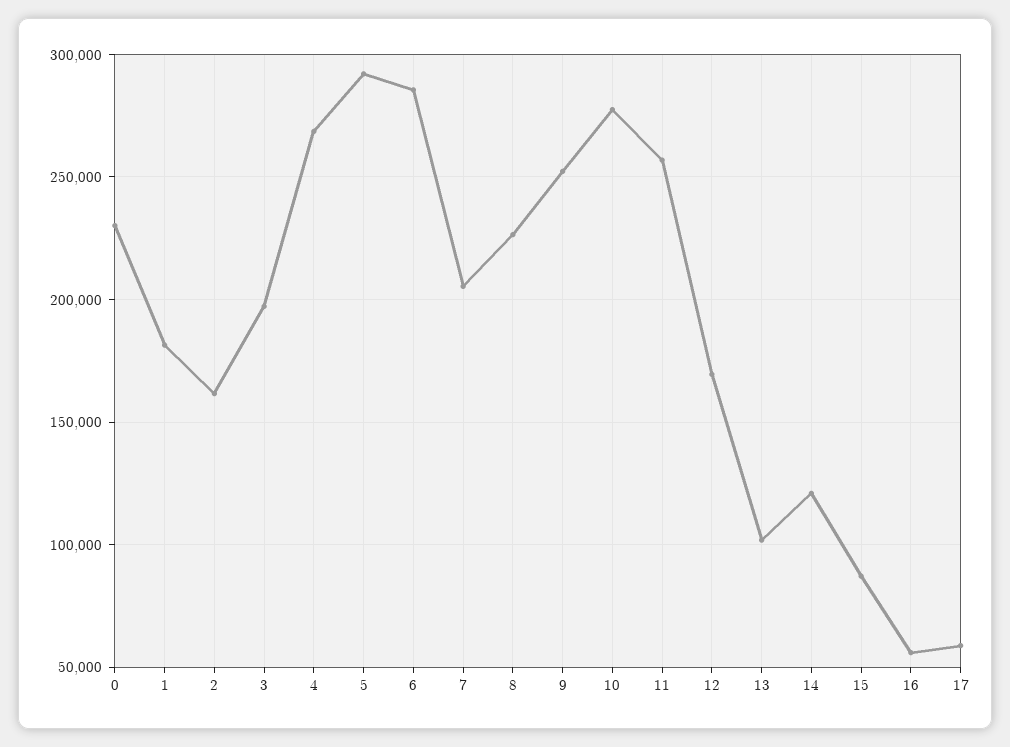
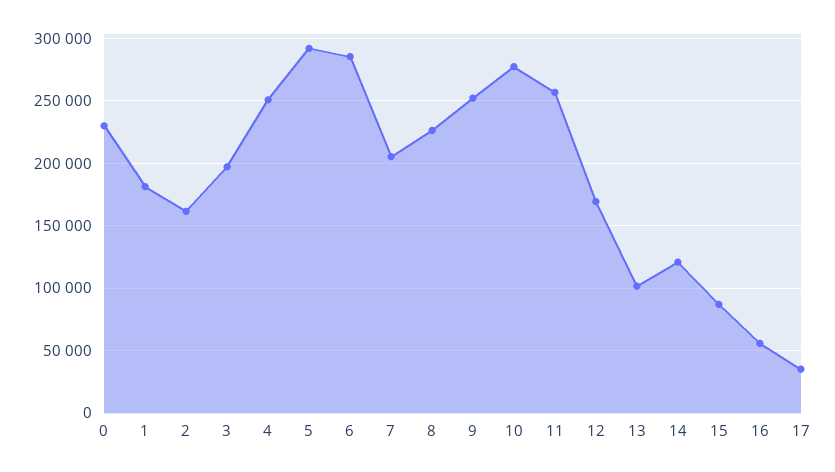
4: 270000 -> 250000
17: 60000 -> 35000

